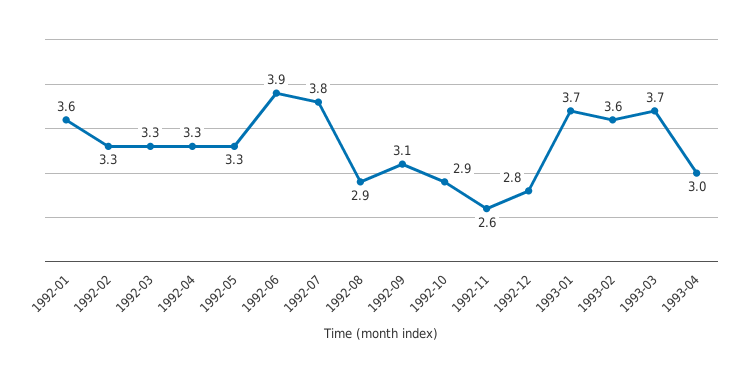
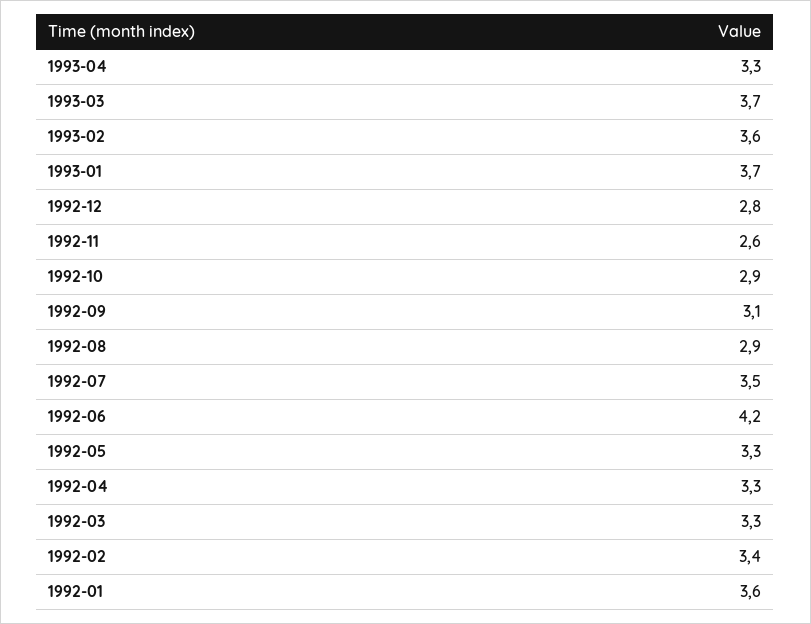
1992-02: 3.3 -> 3.4
1992-06: 3.9 -> 4.2
1992-07: 3.8 -> 3.5
1993-04: 3 -> 3.3

